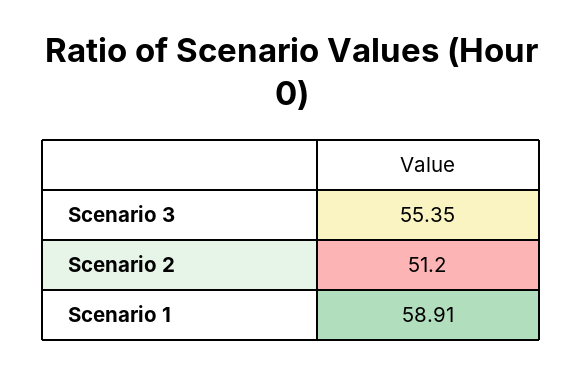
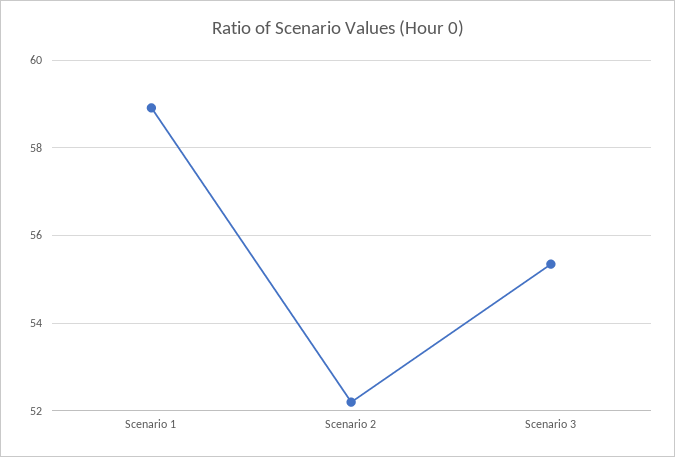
Scenario 2: 51.2 -> 52.2

